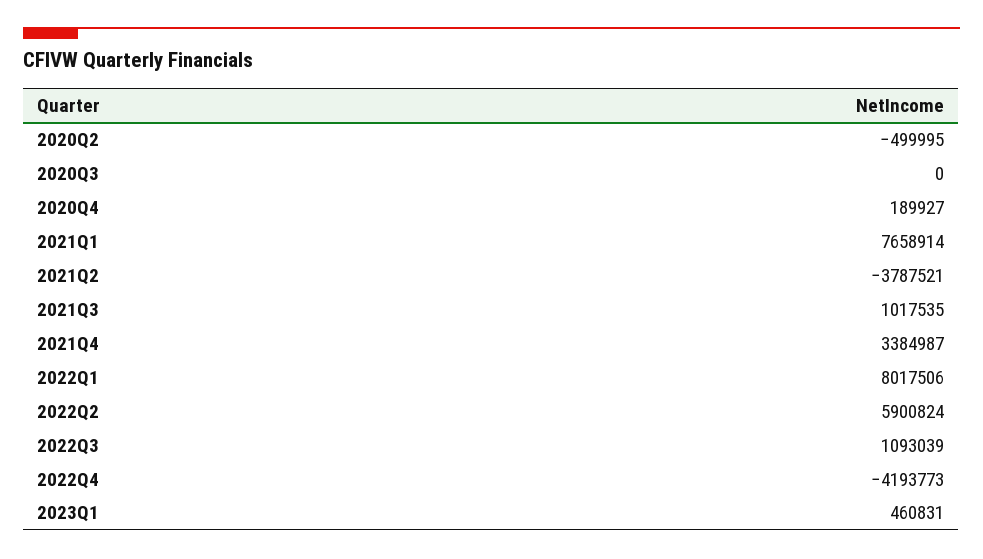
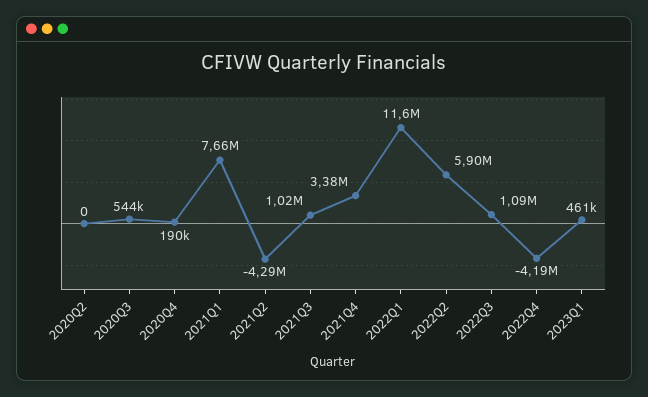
2020Q2: -499995 -> 0
2020Q3: 0 -> 544000
2021Q2: -3787521 -> -4290000
2022Q1: 8017506 -> 11600000

